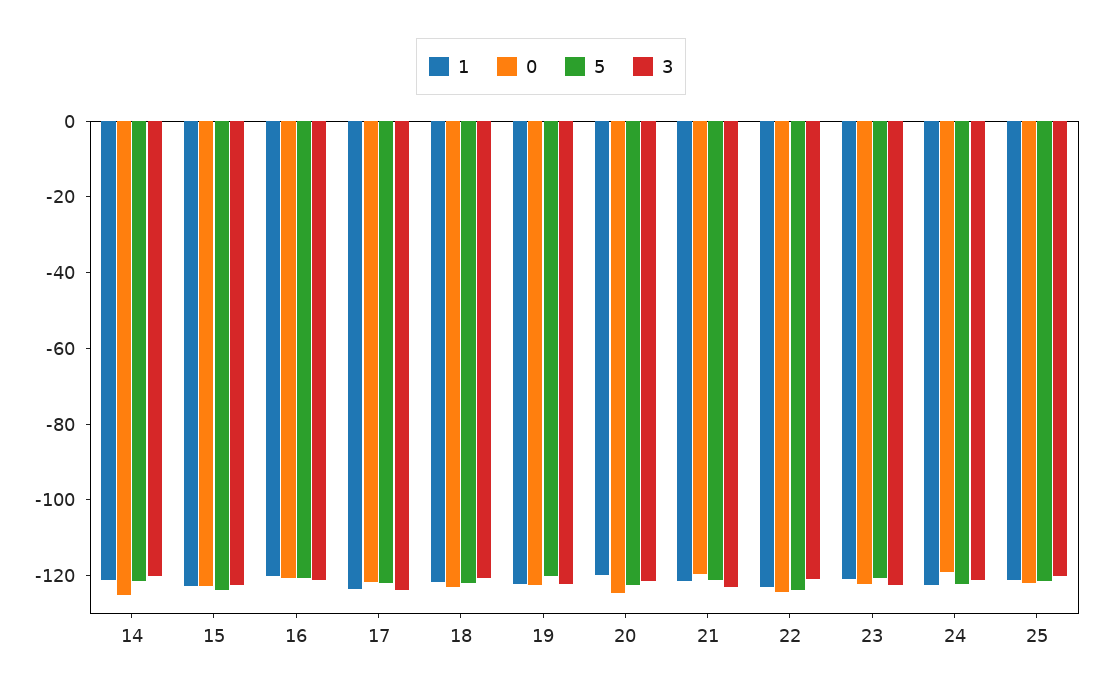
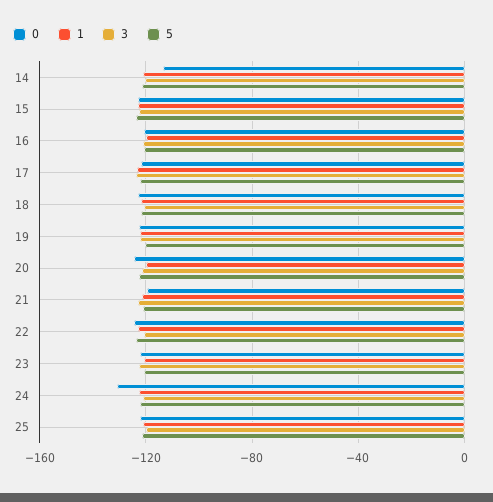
0, 14: -125 -> -115
0, 24: -120 -> -130

